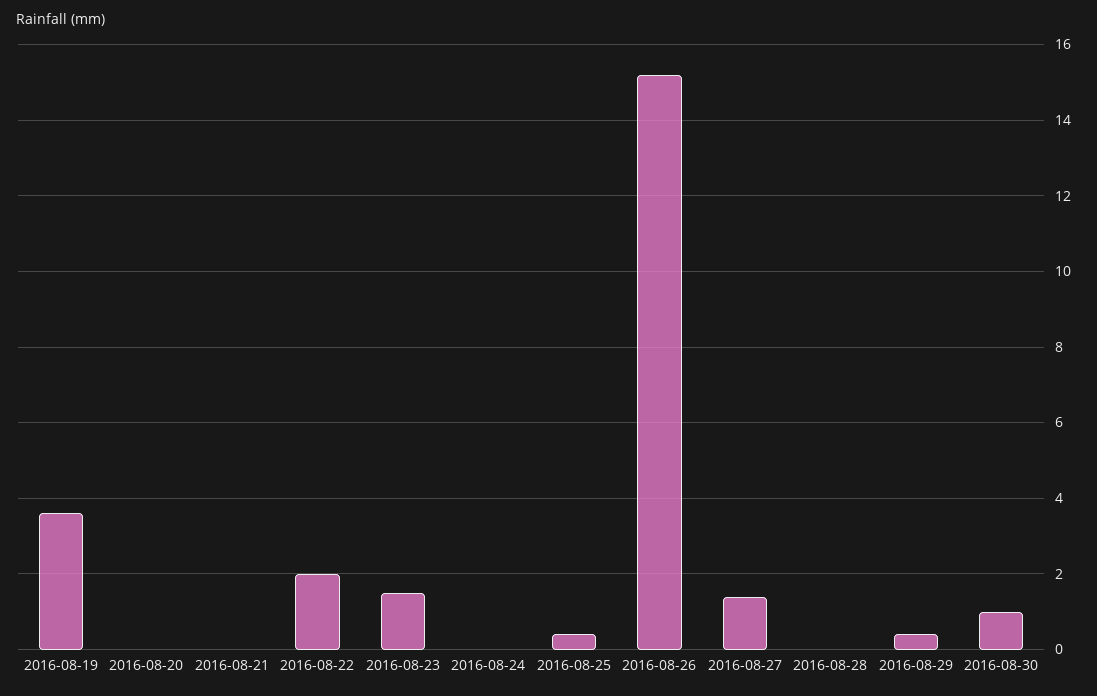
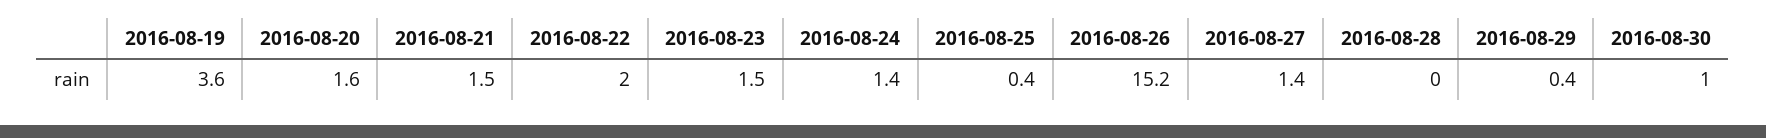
2016-08-20: 0 -> 1.6
2016-08-21: 0 -> 1.5
2016-08-24: 0 -> 1.4

